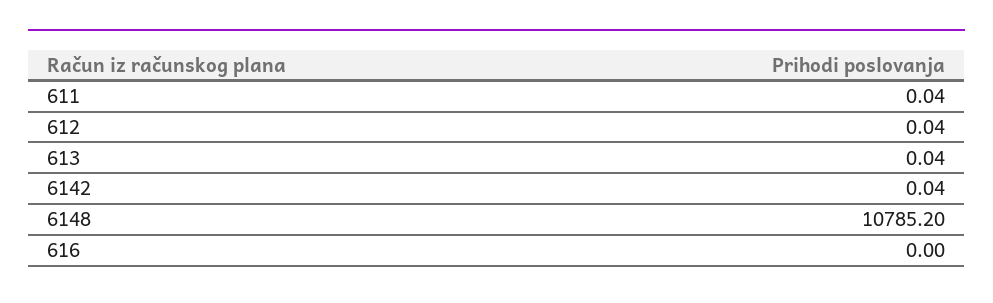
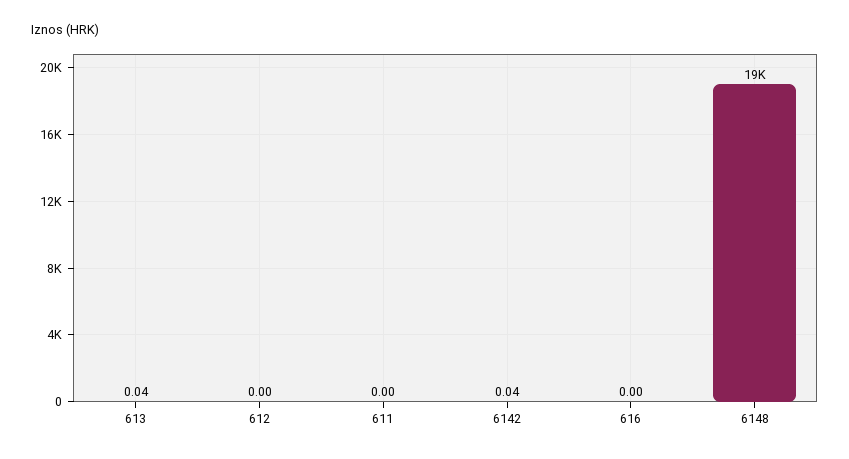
611: 0.04 -> 0
612: 0.04 -> 0
6148: 10785.2 -> 19000

